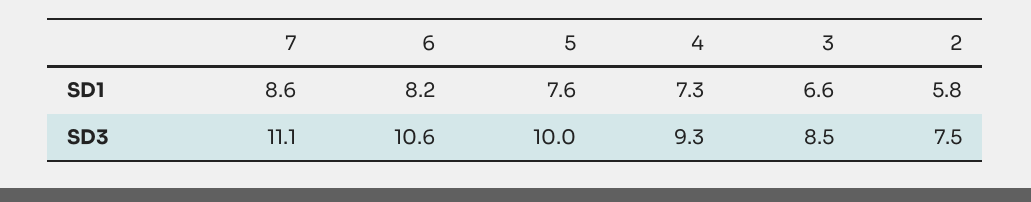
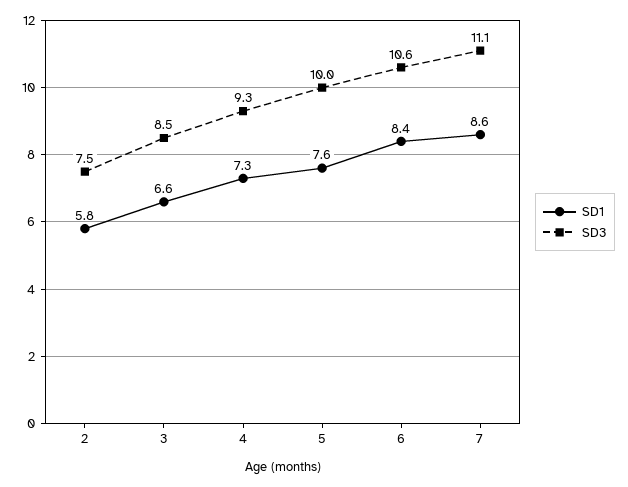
SD1, 6: 8.2 -> 8.4

